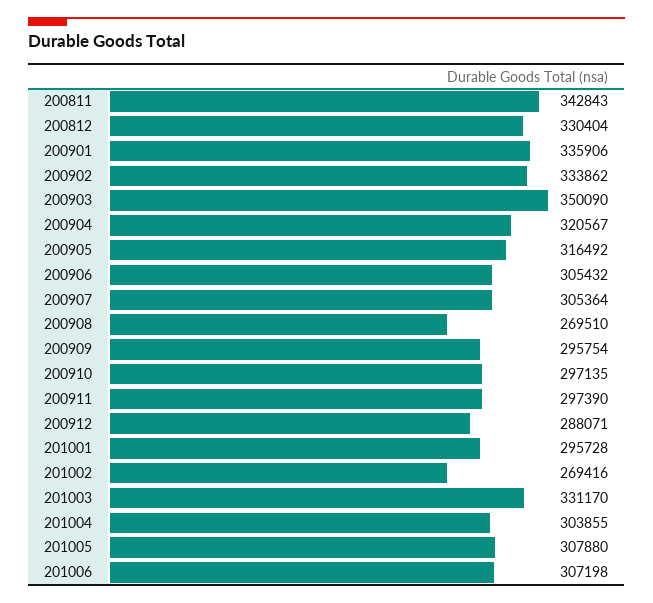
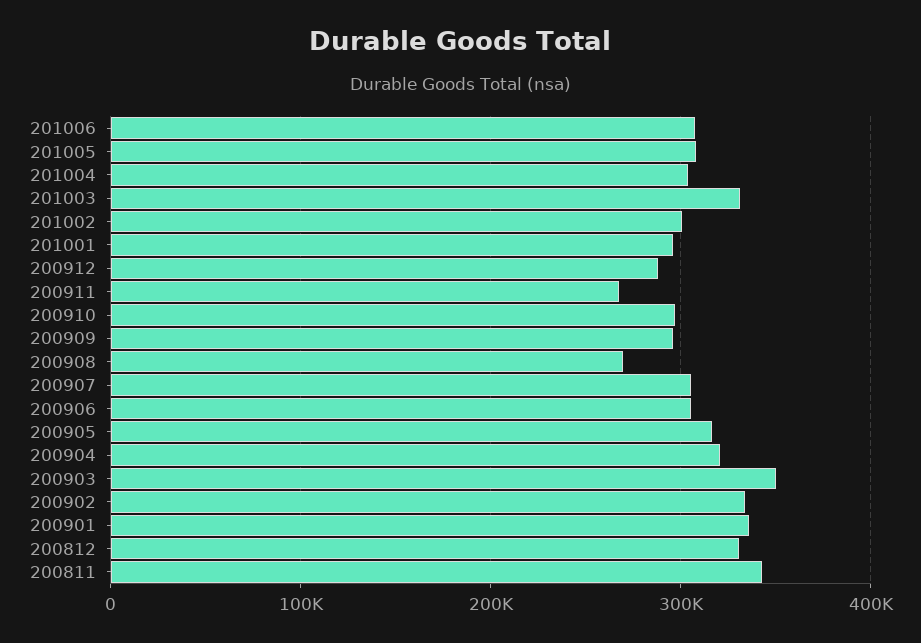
200911: 297390 -> 270000
201002: 269416 -> 300000

